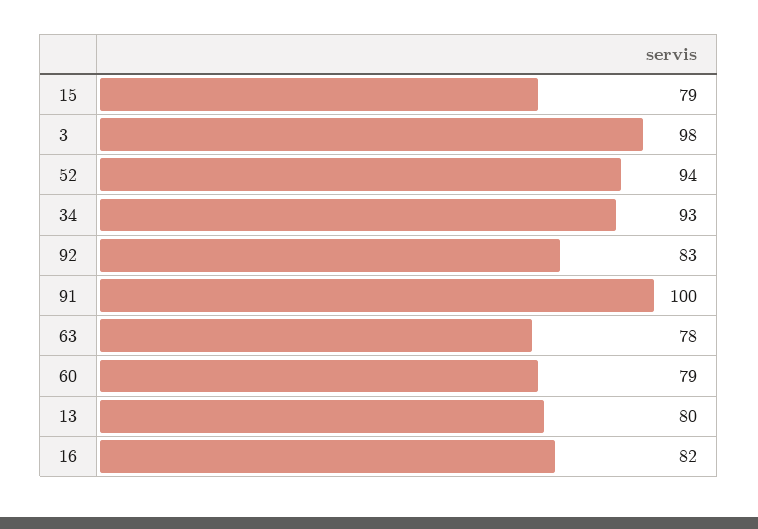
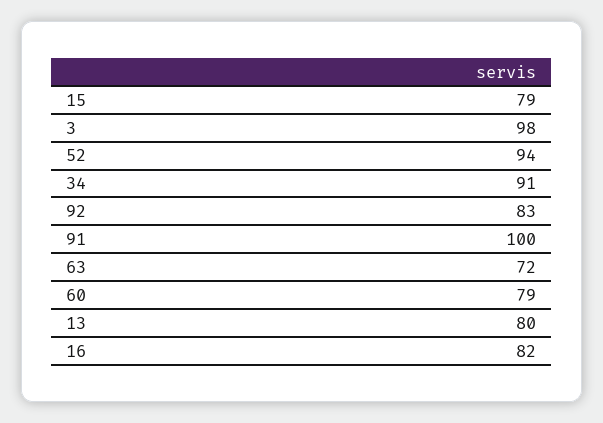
34: 93 -> 91
63: 78 -> 72

